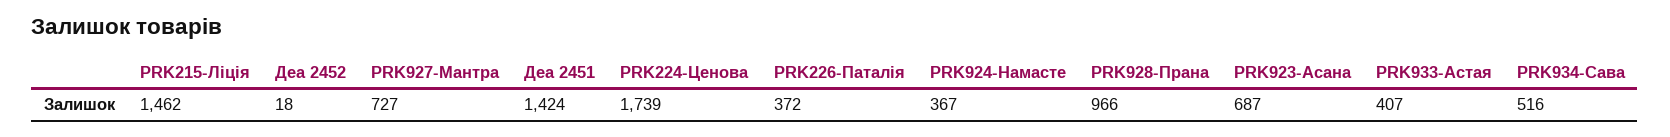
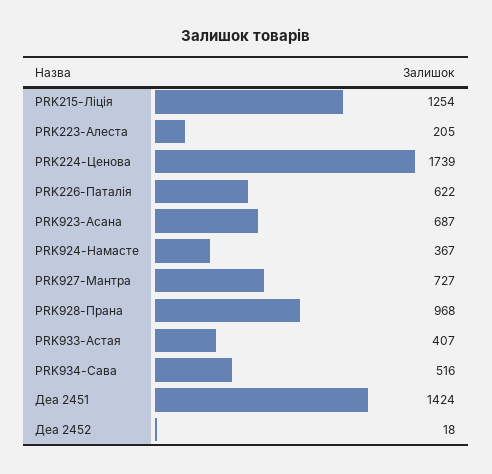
PRK215-Ліція: 1462 -> 1254
PRK226-Паталія: 372 -> 622
PRK928-Прана: 966 -> 968
PRK223-Алеста: none -> 205

